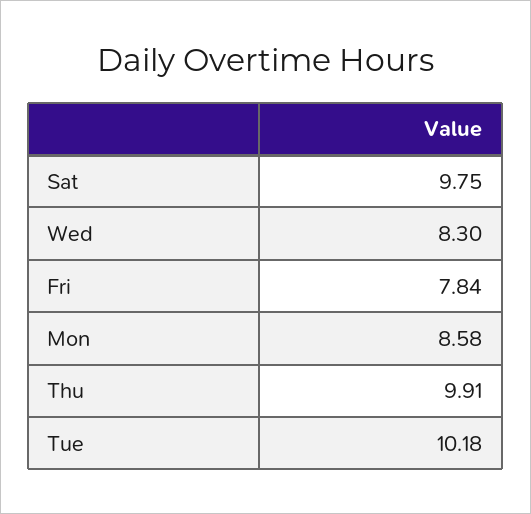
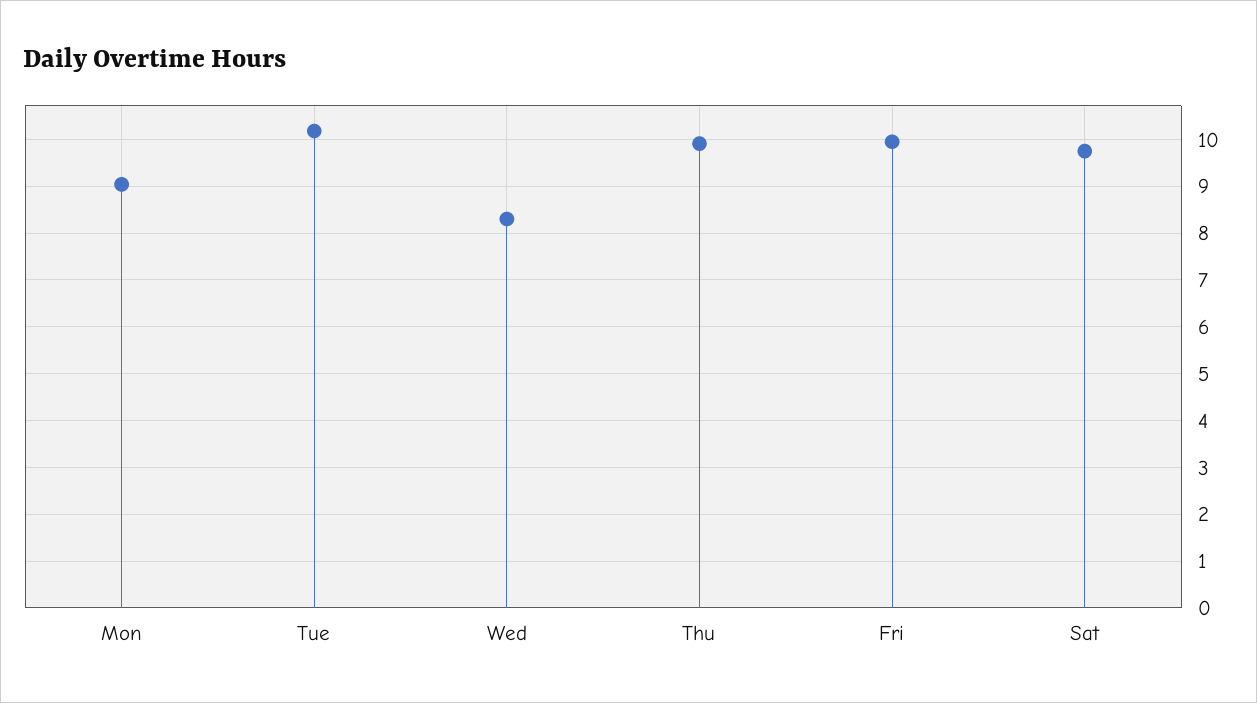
Fri: 7.84 -> 10
Mon: 8.58 -> 9

